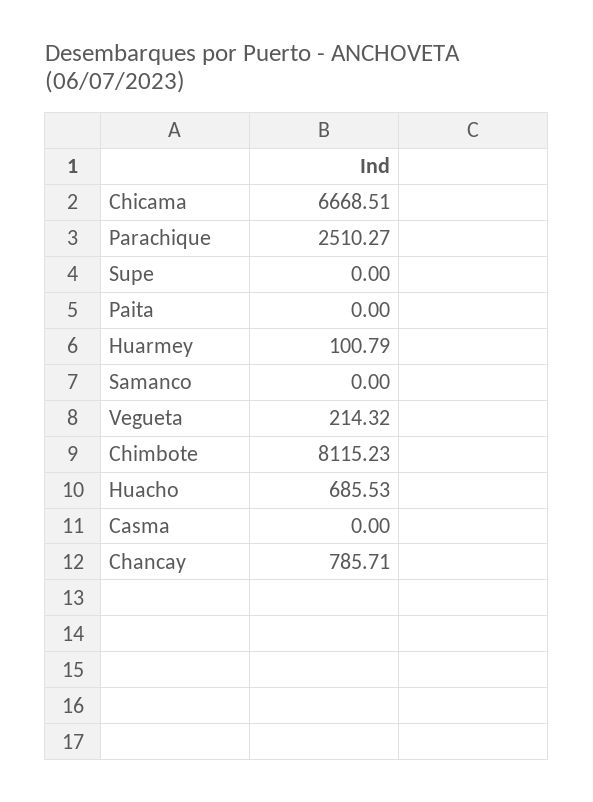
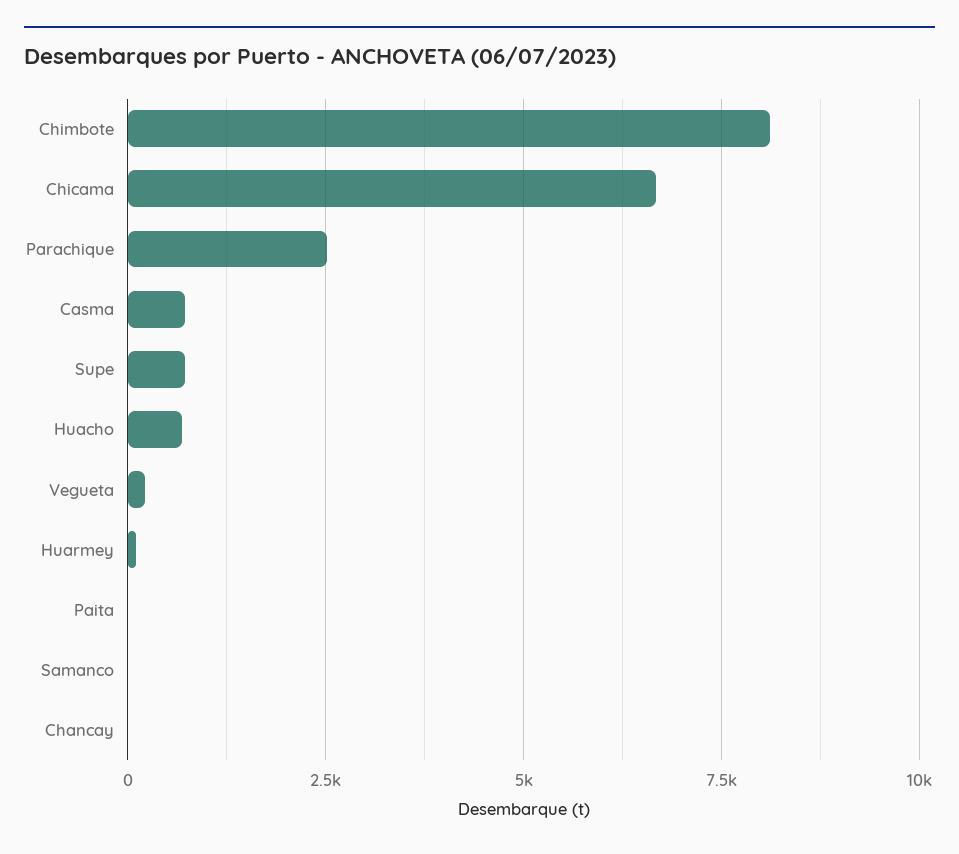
Supe: 0 -> 750
Casma: 0 -> 750
Chancay: 785.71 -> 0

